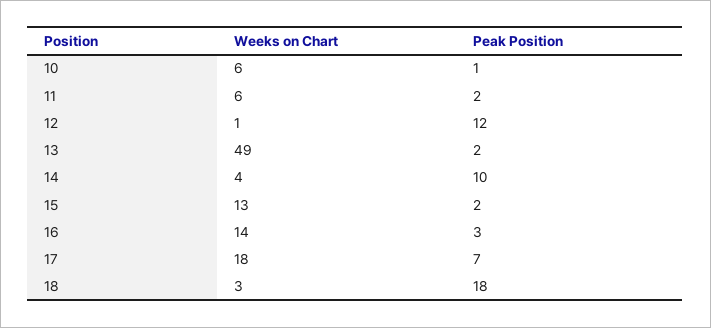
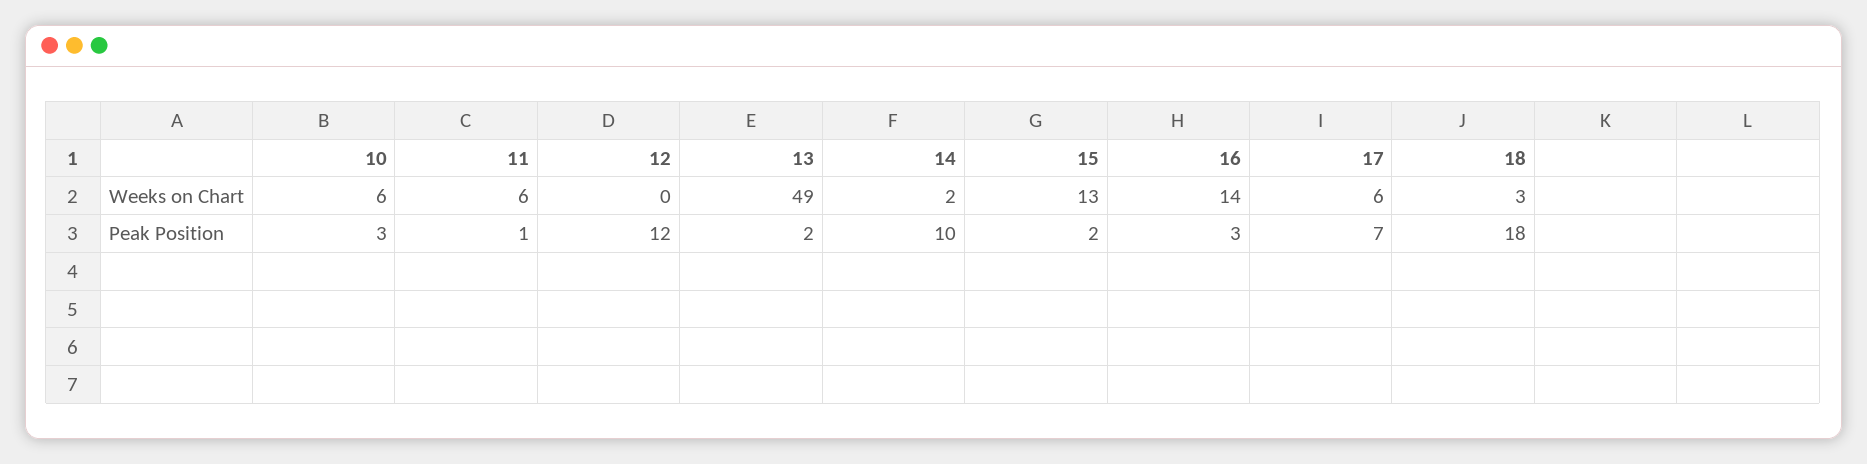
Peak Position, 10: 1 -> 3
Peak Position, 11: 2 -> 1
Weeks on Chart, 12: 1 -> 0
Weeks on Chart, 14: 4 -> 2
Weeks on Chart, 17: 18 -> 6

